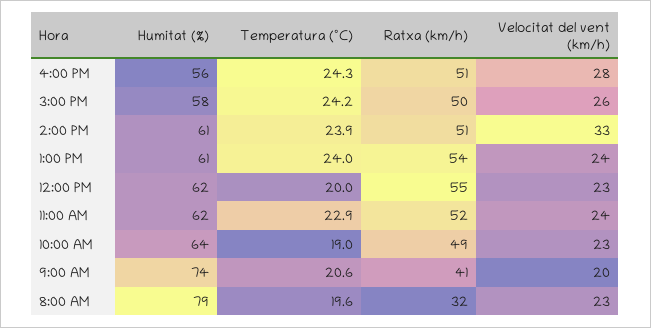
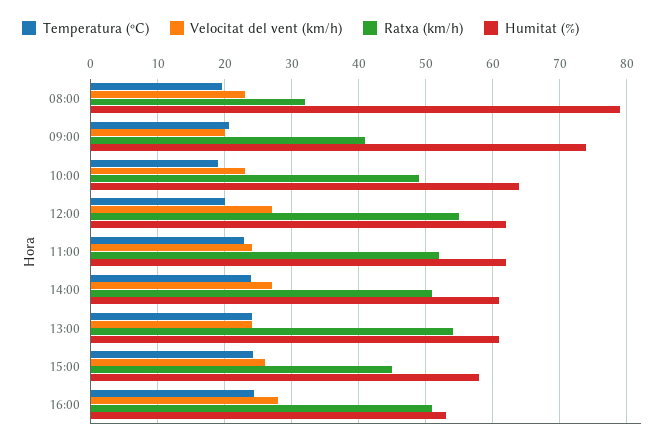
Humitat (%), 4:00 PM: 56 -> 53
Ratxa (km/h), 3:00 PM: 50 -> 45
Velocitat del vent (km/h), 2:00 PM: 33 -> 27
Velocitat del vent (km/h), 12:00 PM: 23 -> 27

